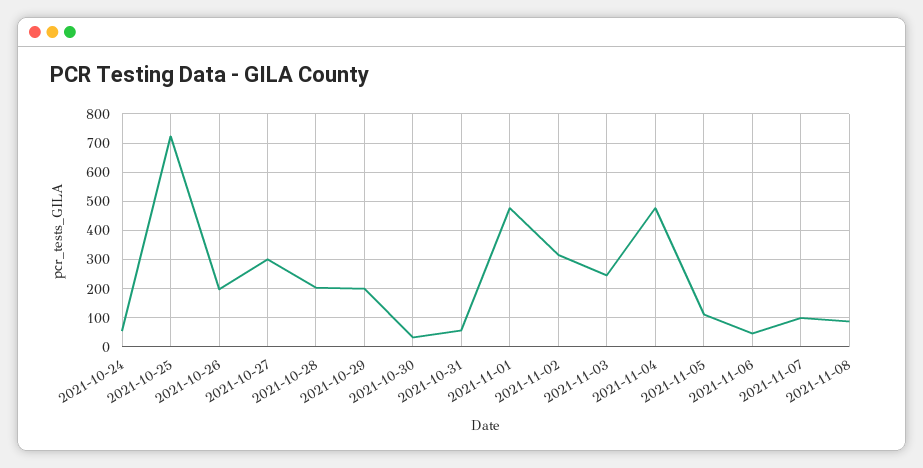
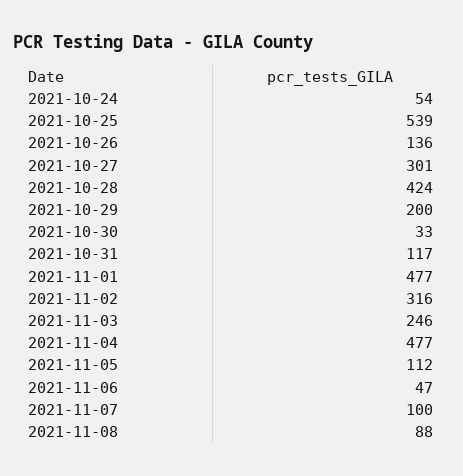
2021-10-25: 725 -> 539
2021-10-26: 200 -> 136
2021-10-28: 200 -> 424
2021-10-31: 50 -> 117

